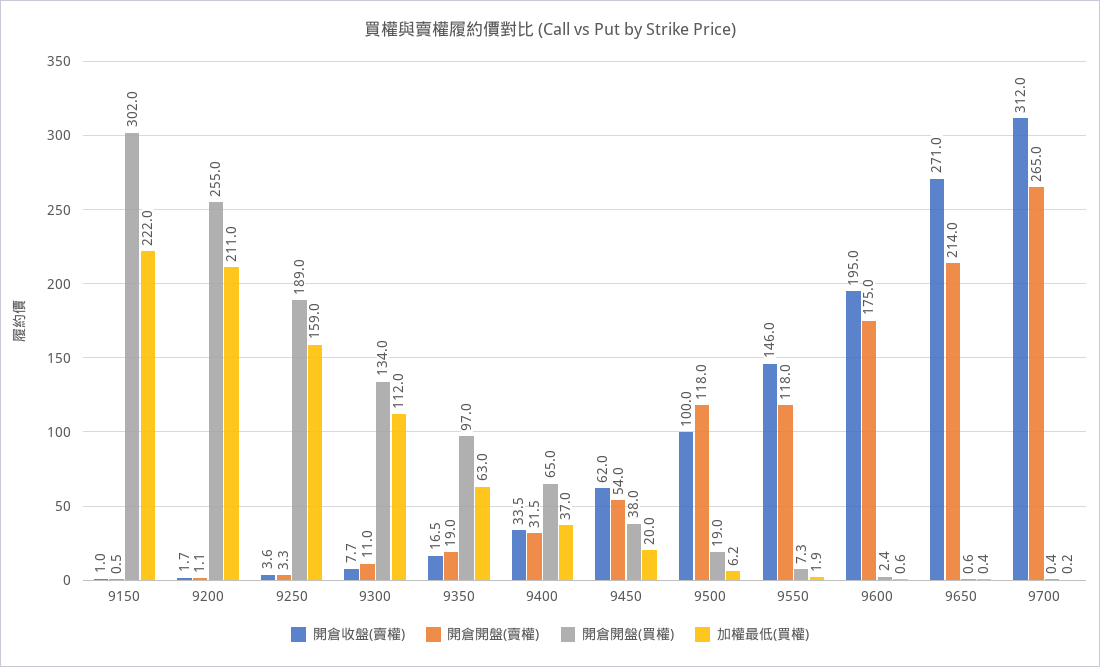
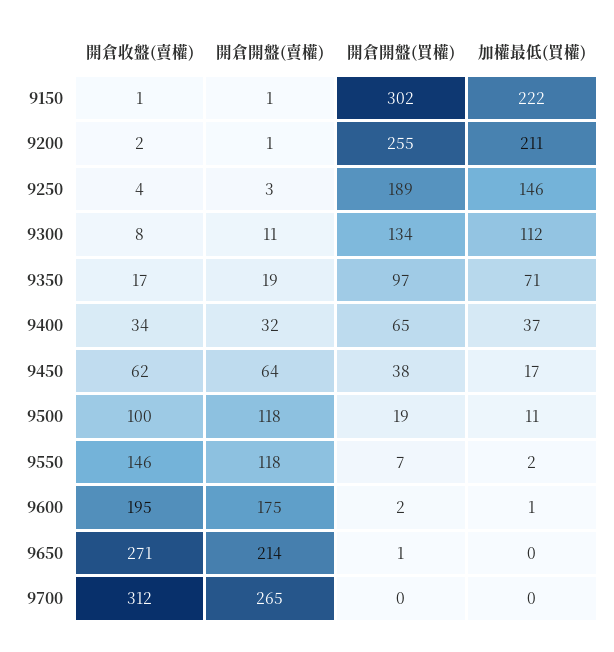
加權最低(買權), 9250: 159 -> 146
加權最低(買權), 9350: 63 -> 71
開倉開盤(賣權), 9450: 54 -> 64
加權最低(買權), 9450: 20 -> 17
加權最低(買權), 9500: 6.2 -> 11

